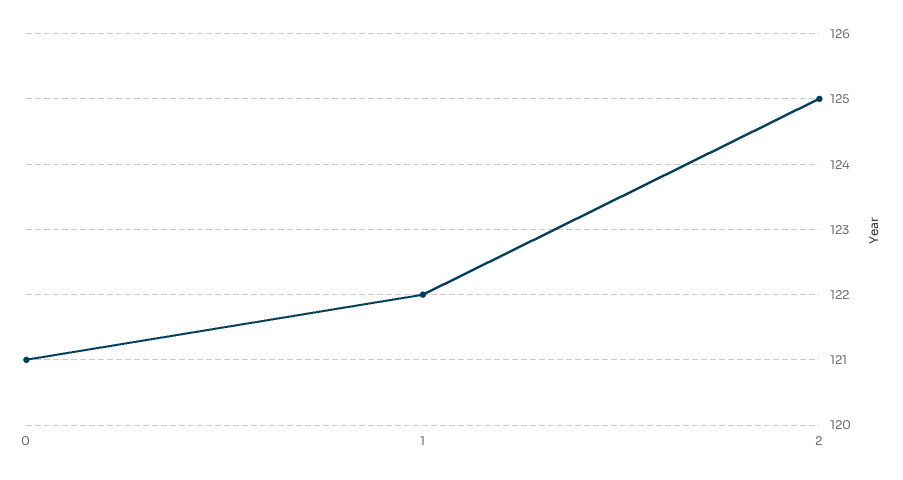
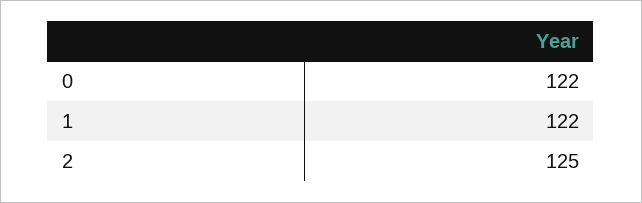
0: 121 -> 122

